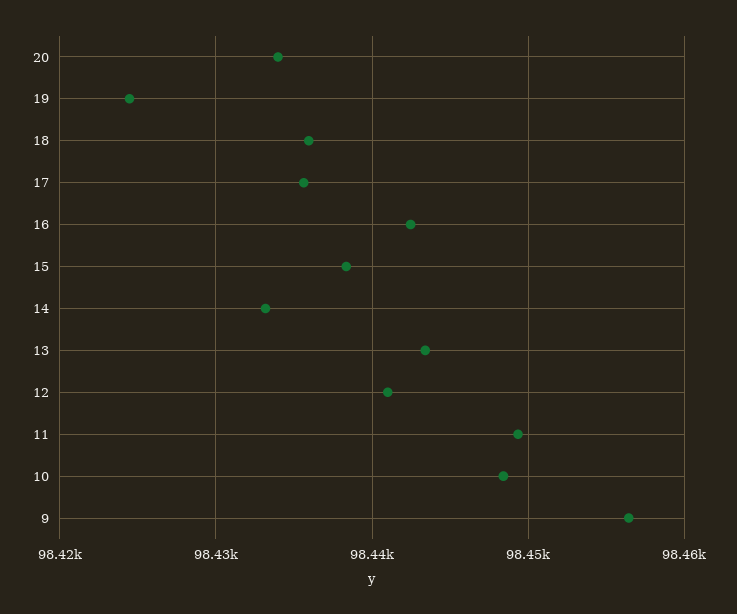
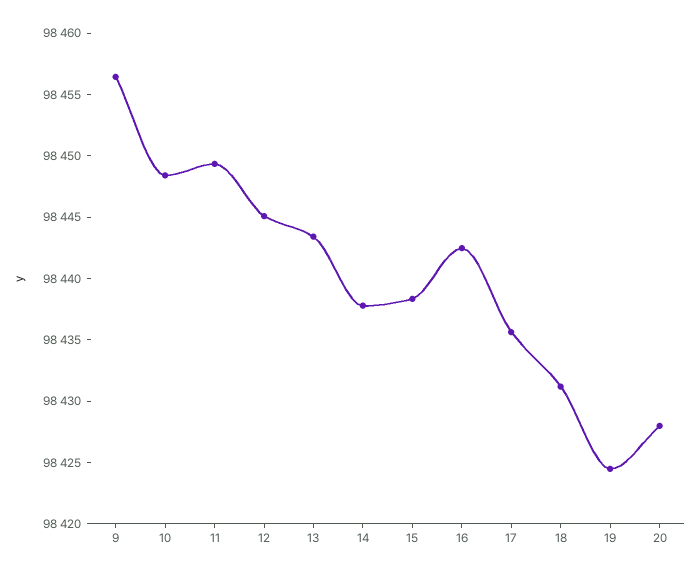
20: 98434 -> 98428
18: 98436 -> 98431
14: 98433 -> 98438
12: 98441 -> 98445

